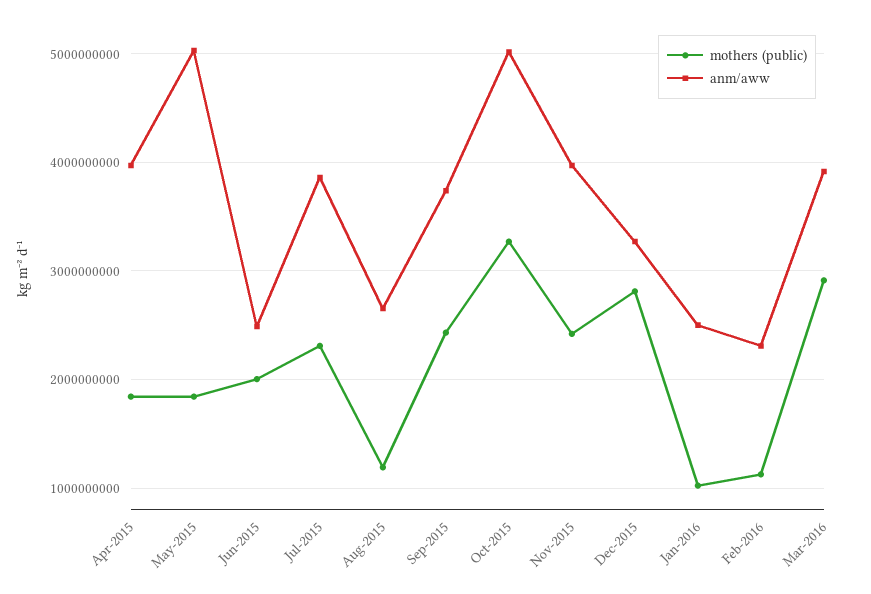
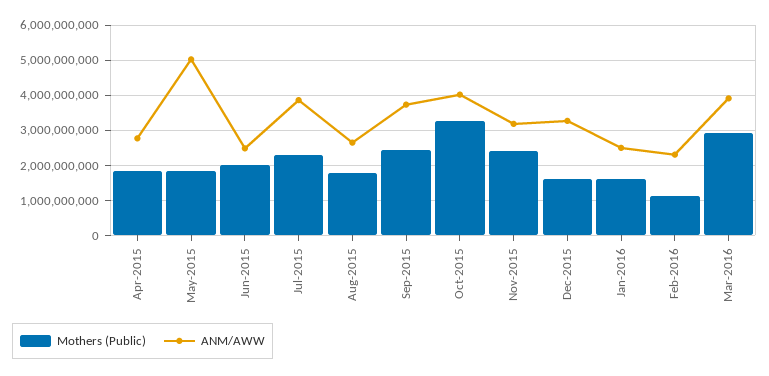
anm/aww, Apr-2015: 4000000000 -> 2800000000
mothers (public), Aug-2015: 1200000000 -> 1800000000
anm/aww, Oct-2015: 5000000000 -> 4000000000
anm/aww, Nov-2015: 4000000000 -> 3200000000
mothers (public), Dec-2015: 2800000000 -> 1600000000
mothers (public), Jan-2016: 1000000000 -> 1600000000

